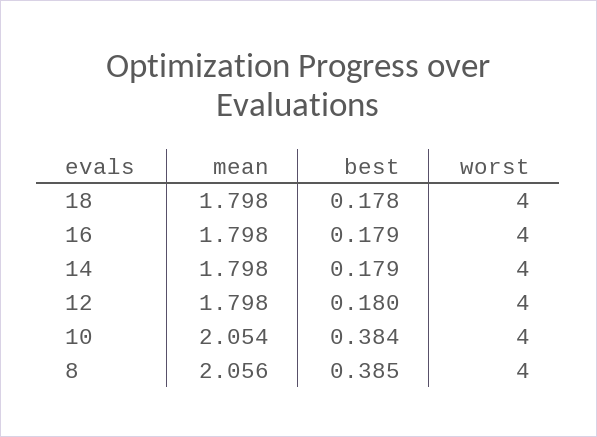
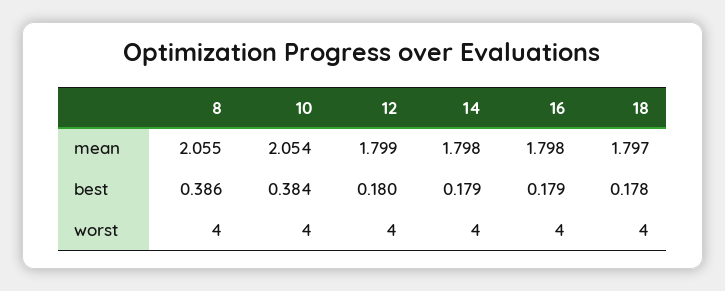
mean, 18: 1.798 -> 1.797
mean, 12: 1.798 -> 1.799
mean, 8: 2.056 -> 2.055
best, 8: 0.385 -> 0.386

